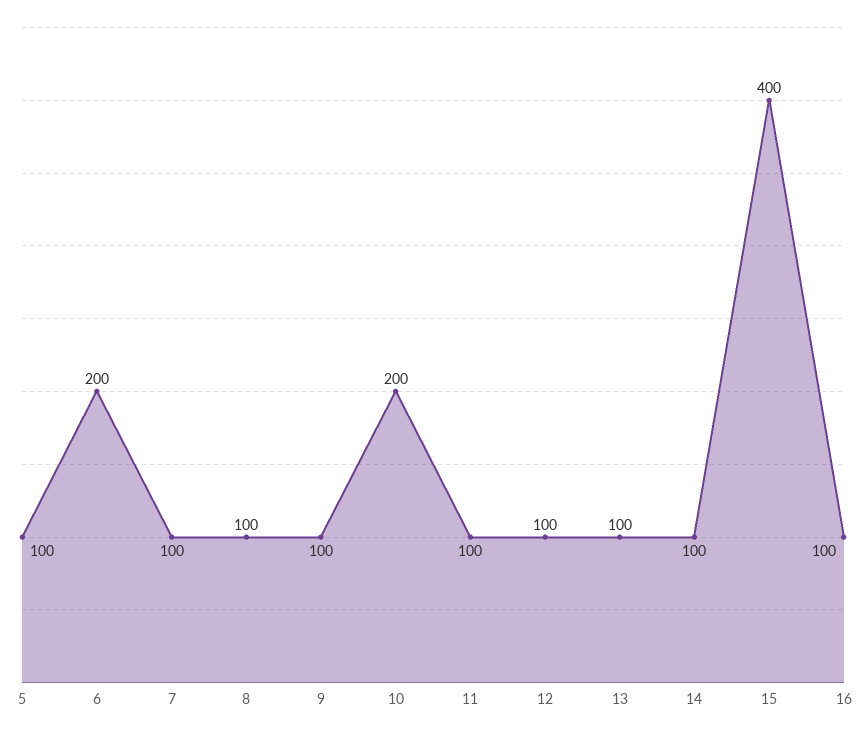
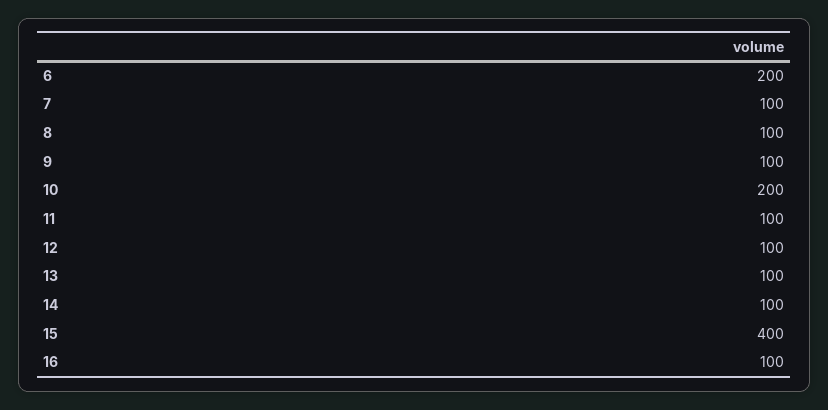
5: 100 -> none

